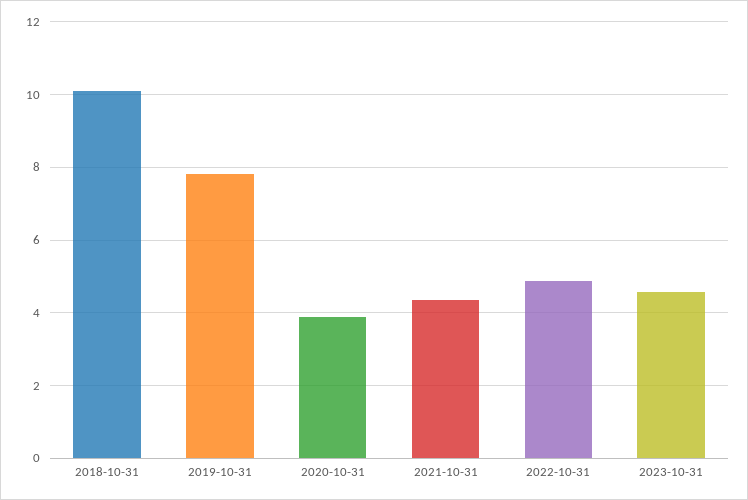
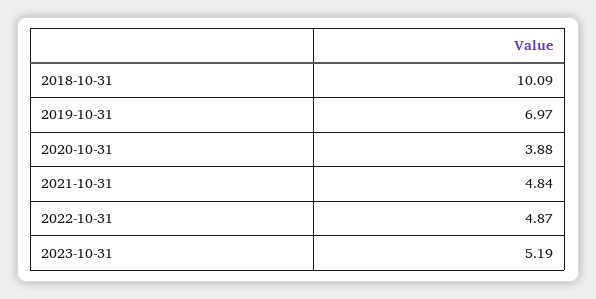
2019-10-31: 7.8 -> 6.97
2021-10-31: 4.4 -> 4.84
2023-10-31: 4.6 -> 5.19

